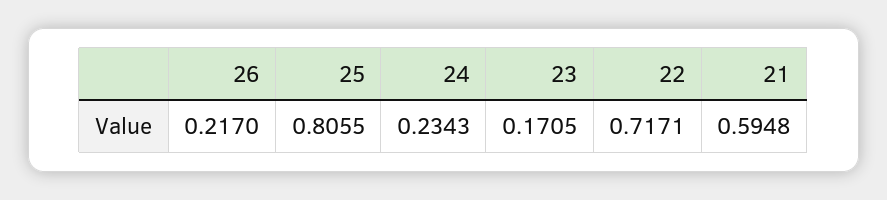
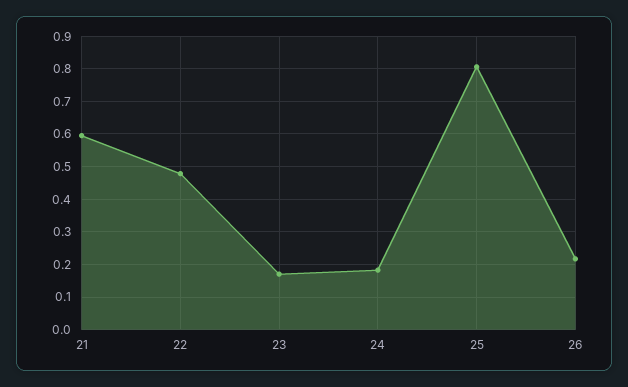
24: 0.2343 -> 0.18
22: 0.7171 -> 0.48

